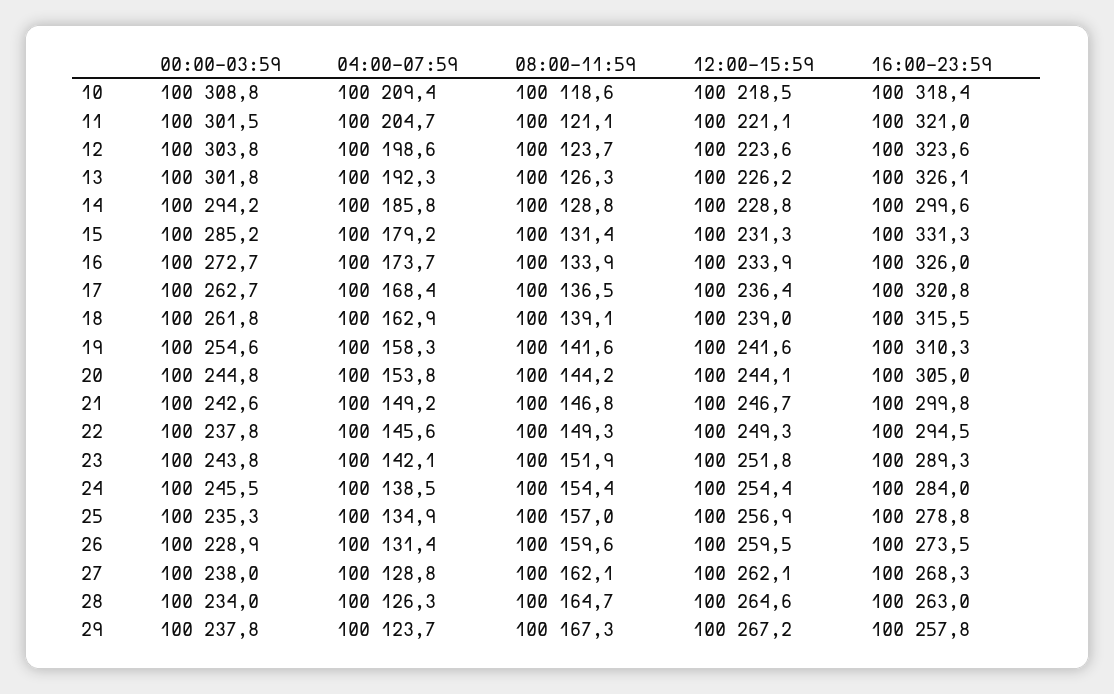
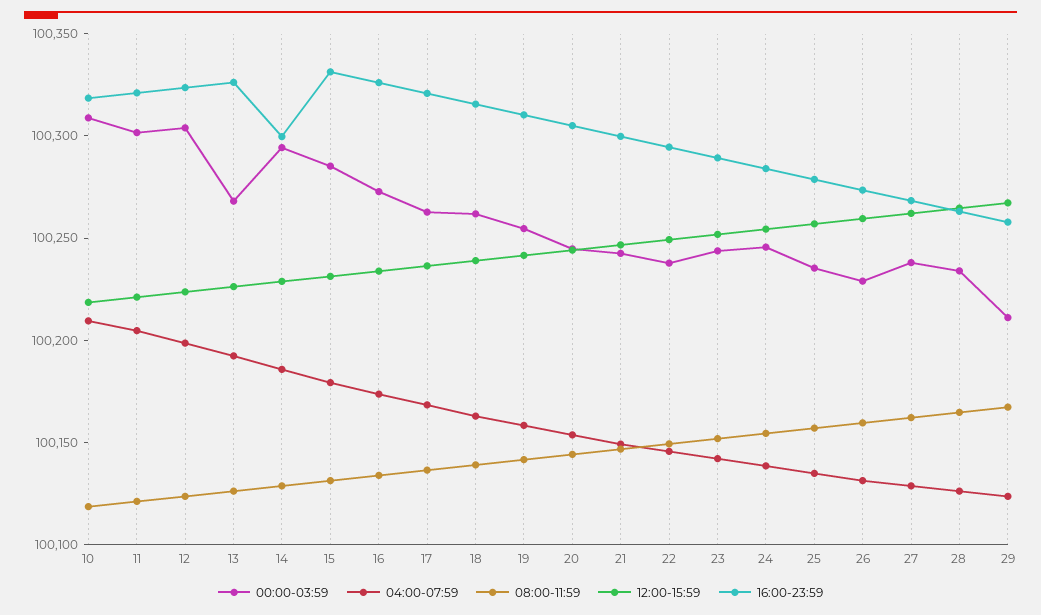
00:00-03:59, 13: 100301.8 -> 100270
00:00-03:59, 29: 100237.8 -> 100210

